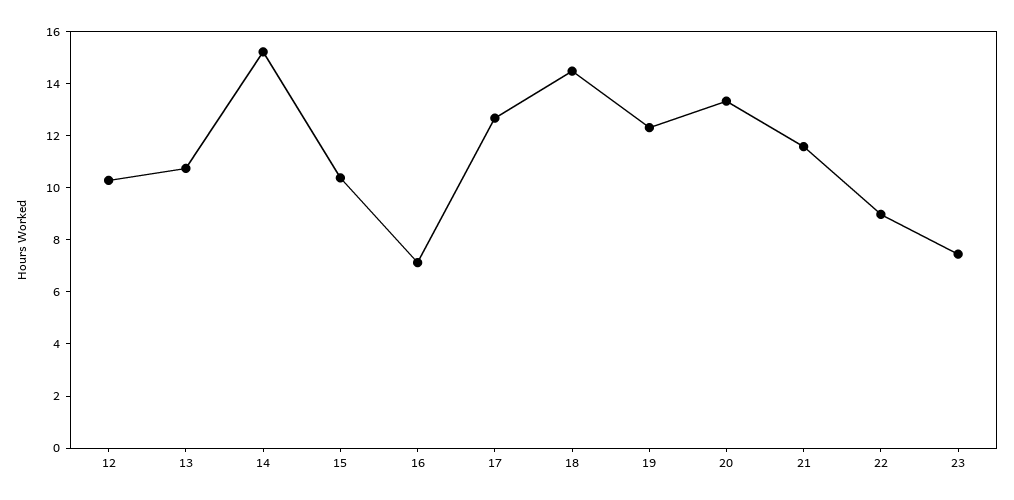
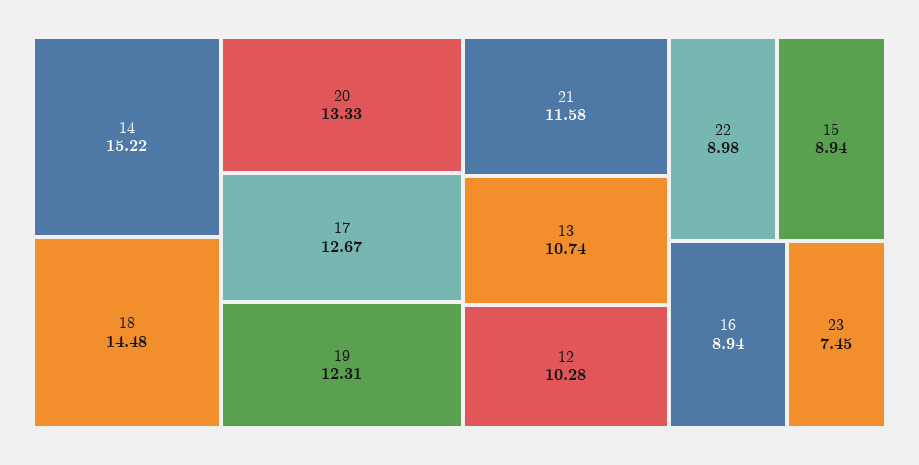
15: 10.5 -> 8.94
16: 7 -> 8.94

